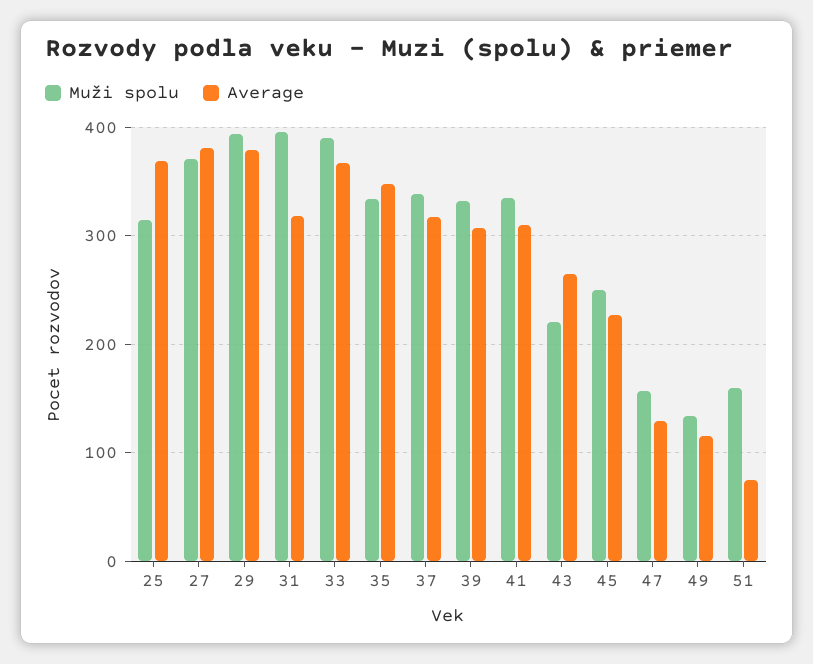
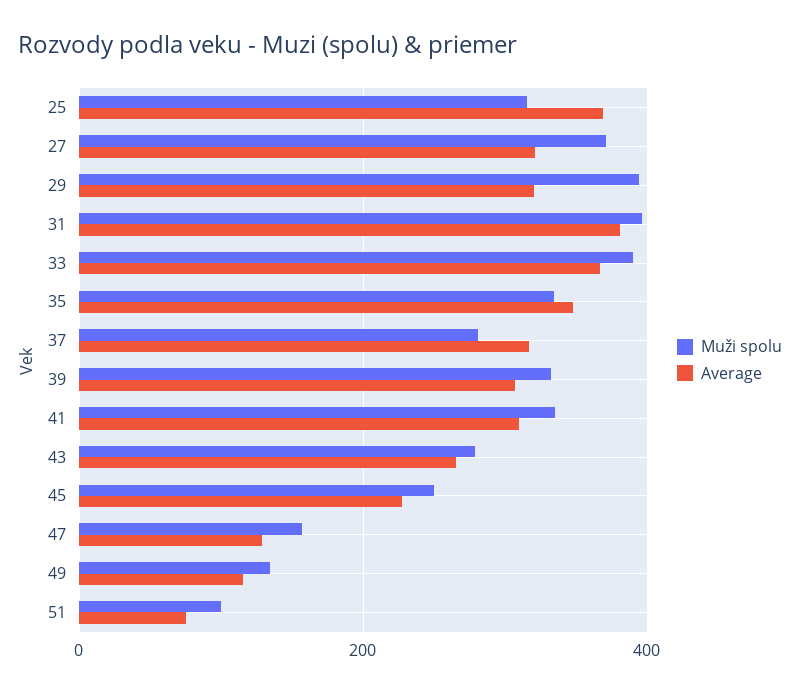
Average, 27: 380 -> 320
Average, 29: 380 -> 320
Average, 31: 320 -> 380
Muži spolu, 37: 340 -> 280
Muži spolu, 43: 220 -> 280
Muži spolu, 51: 160 -> 100

